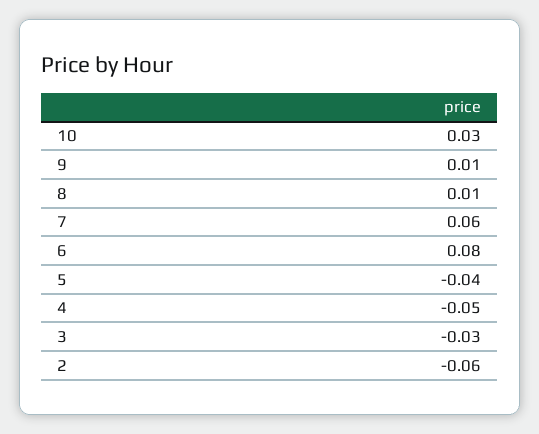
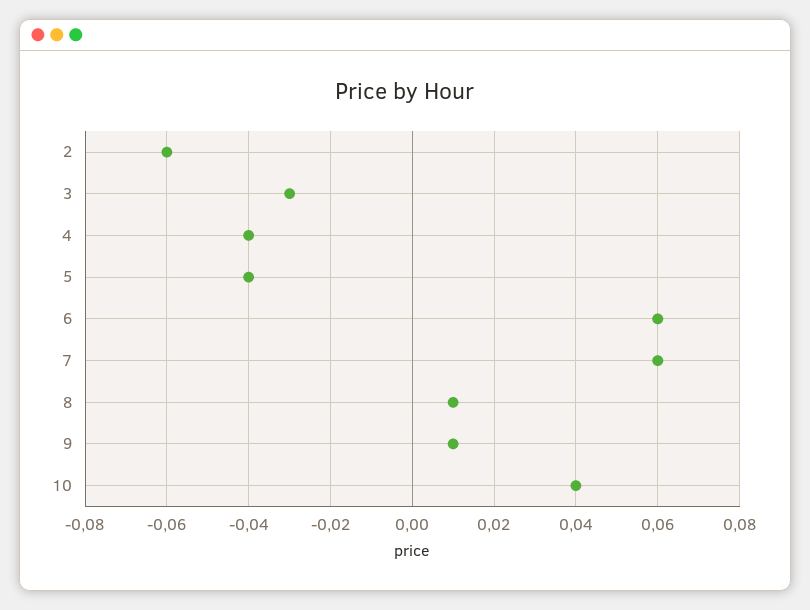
10: 0.03 -> 0.04
6: 0.08 -> 0.06
4: -0.05 -> -0.04

